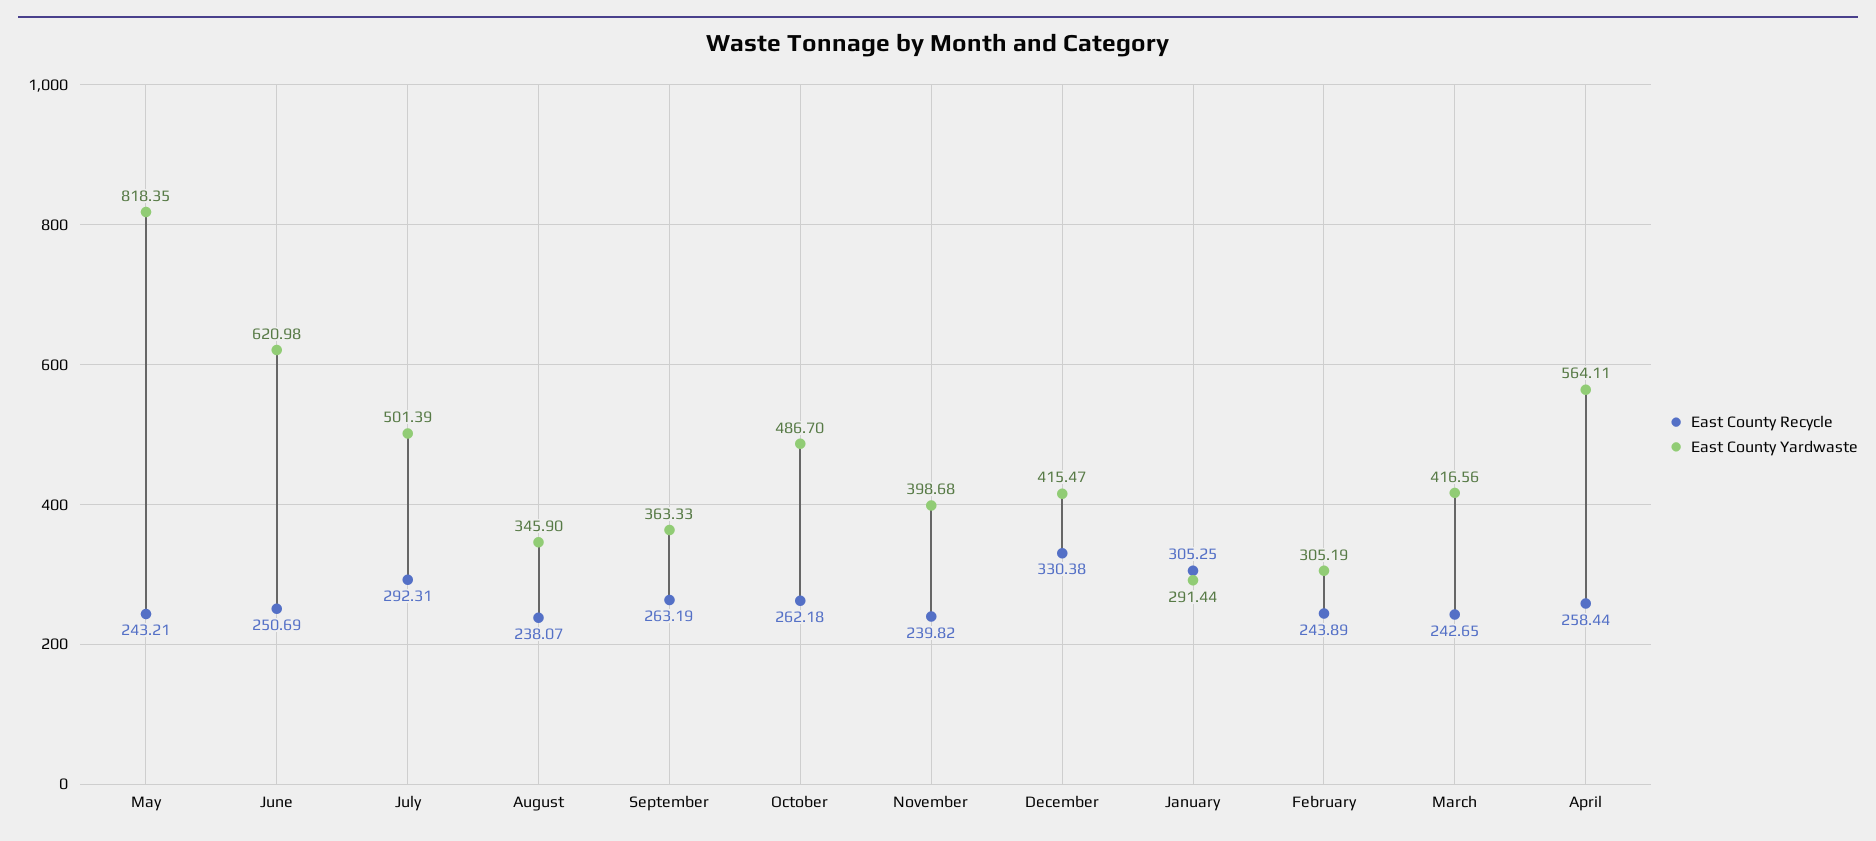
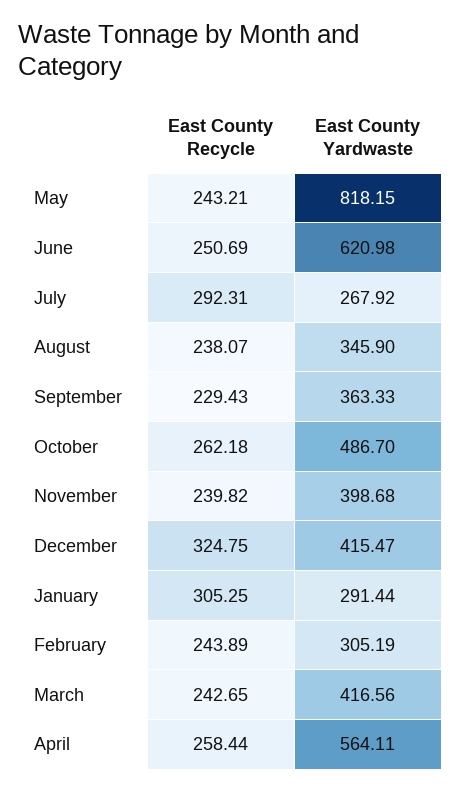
East County Yardwaste, May: 818.35 -> 818.15
East County Yardwaste, July: 501.39 -> 267.92
East County Recycle, September: 263.19 -> 229.43
East County Recycle, December: 330.38 -> 324.75

